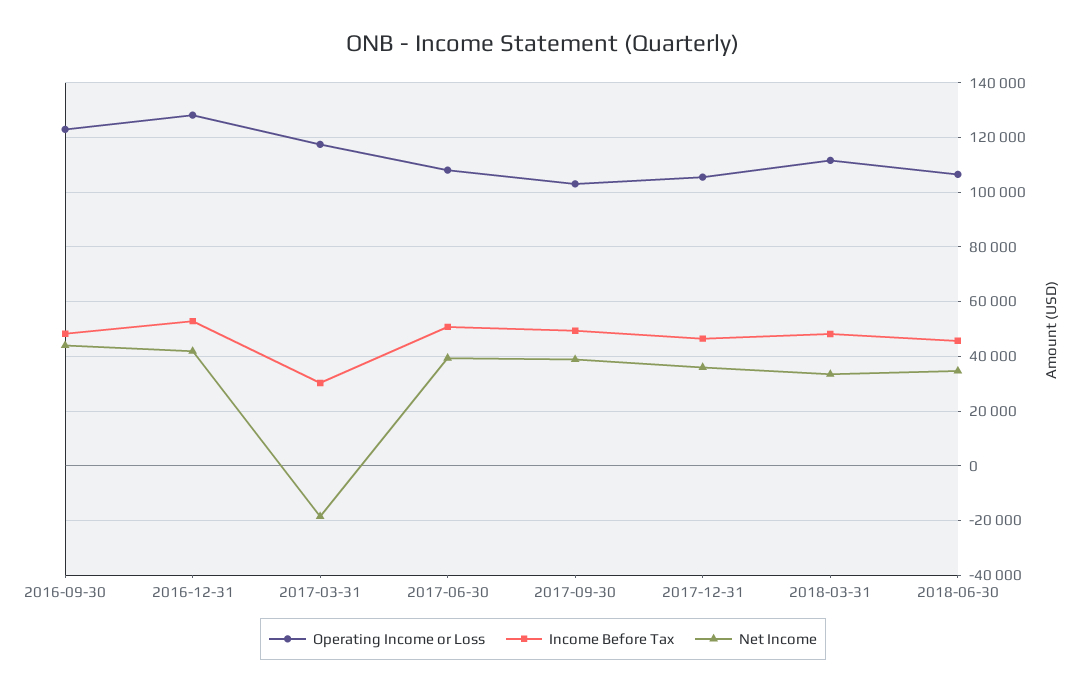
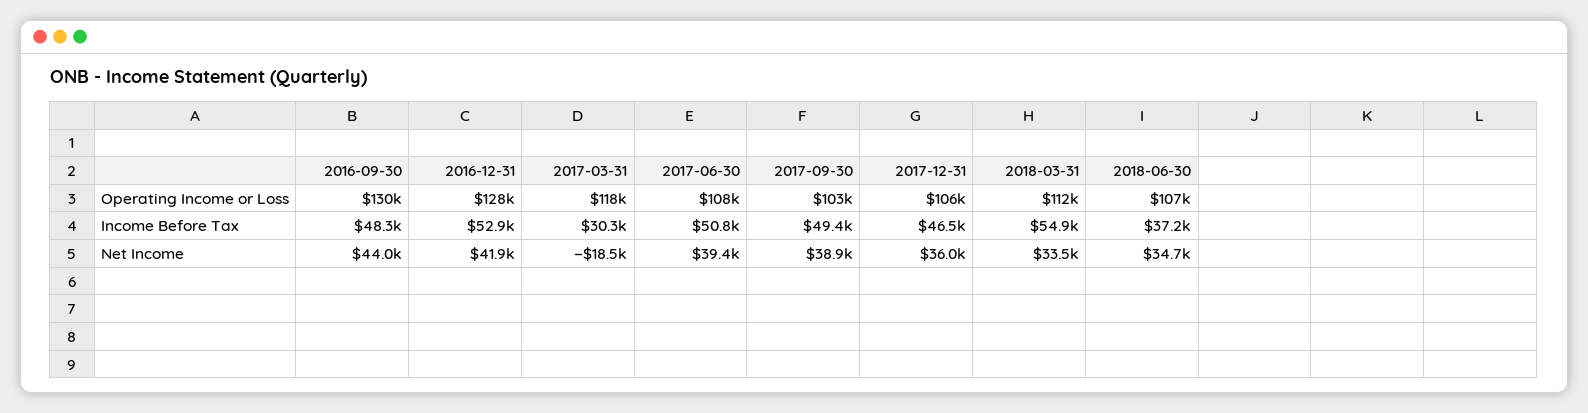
Operating Income or Loss, 2016-09-30: 122500 -> 130000
Income Before Tax, 2018-03-31: 47500 -> 54900
Income Before Tax, 2018-06-30: 45000 -> 37200

